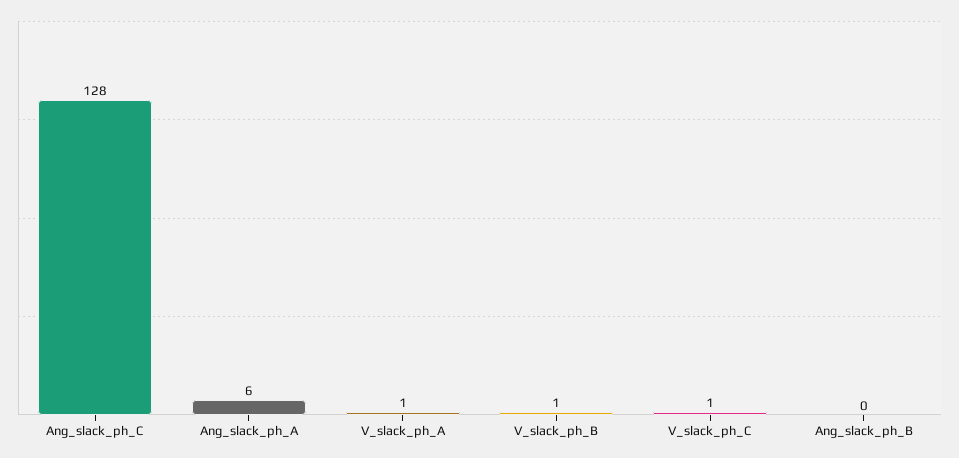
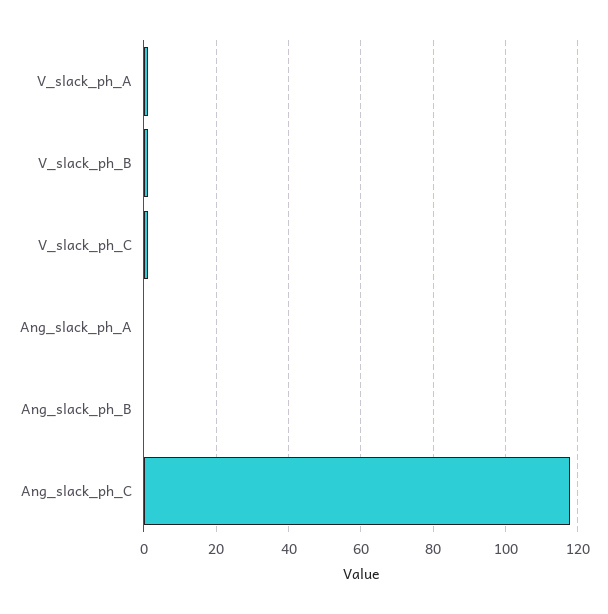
Ang_slack_ph_C: 128 -> 118
Ang_slack_ph_A: 6 -> 0

